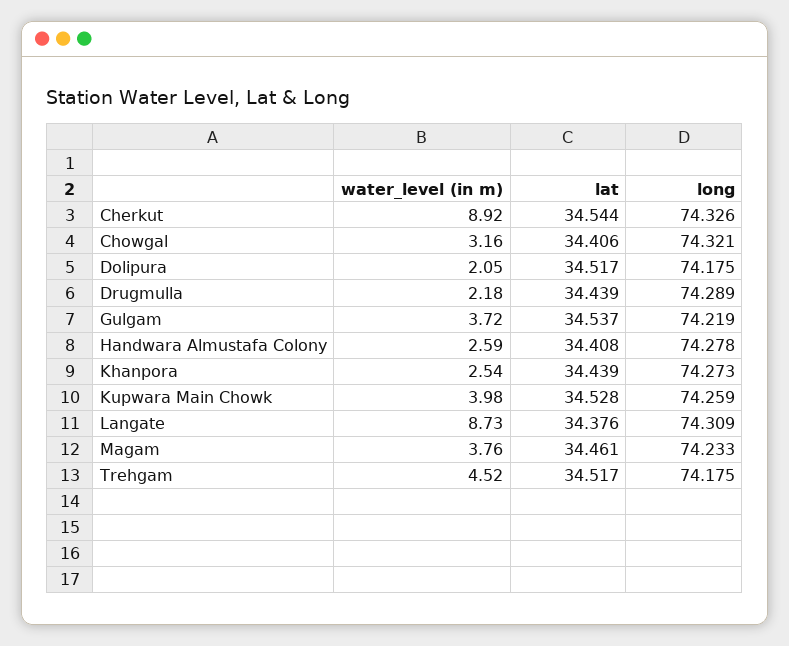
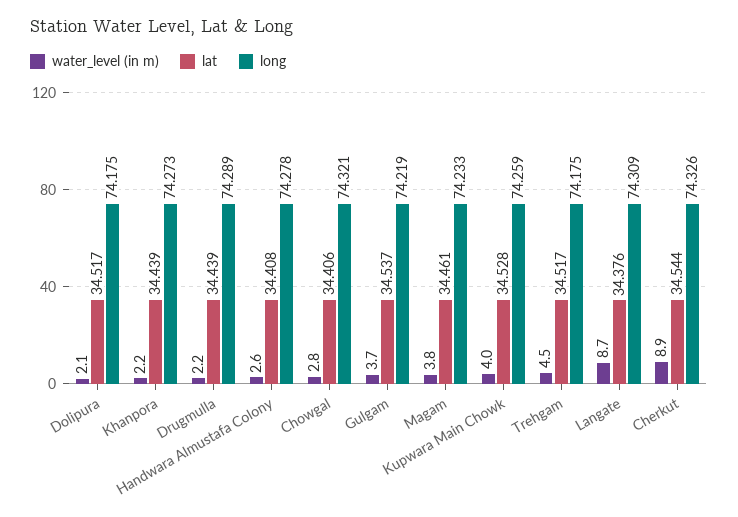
water_level (in m), Chowgal: 3.16 -> 2.8
water_level (in m), Khanpora: 2.54 -> 2.2

